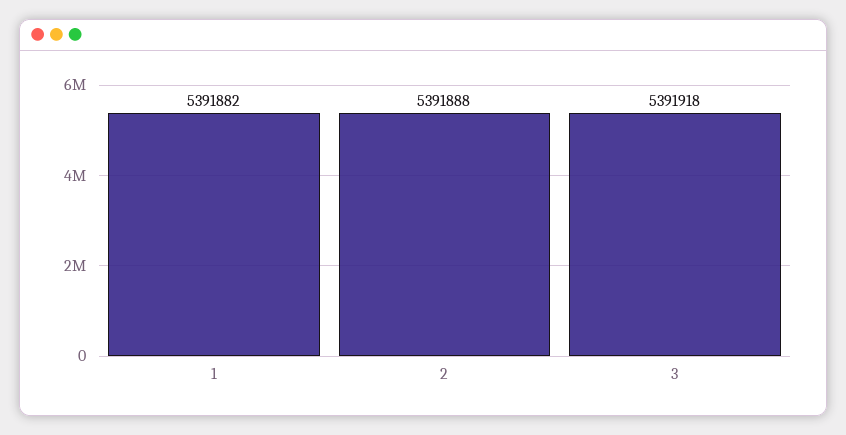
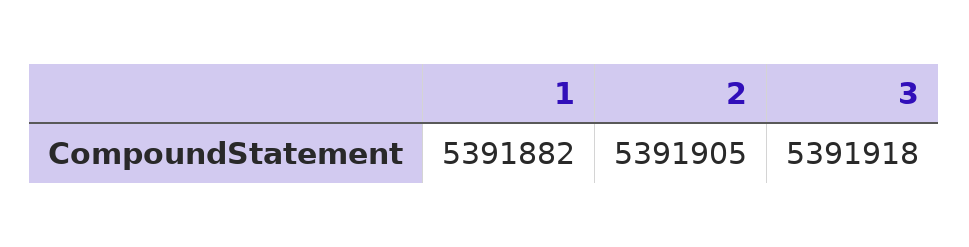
2: 5391888 -> 5391905

